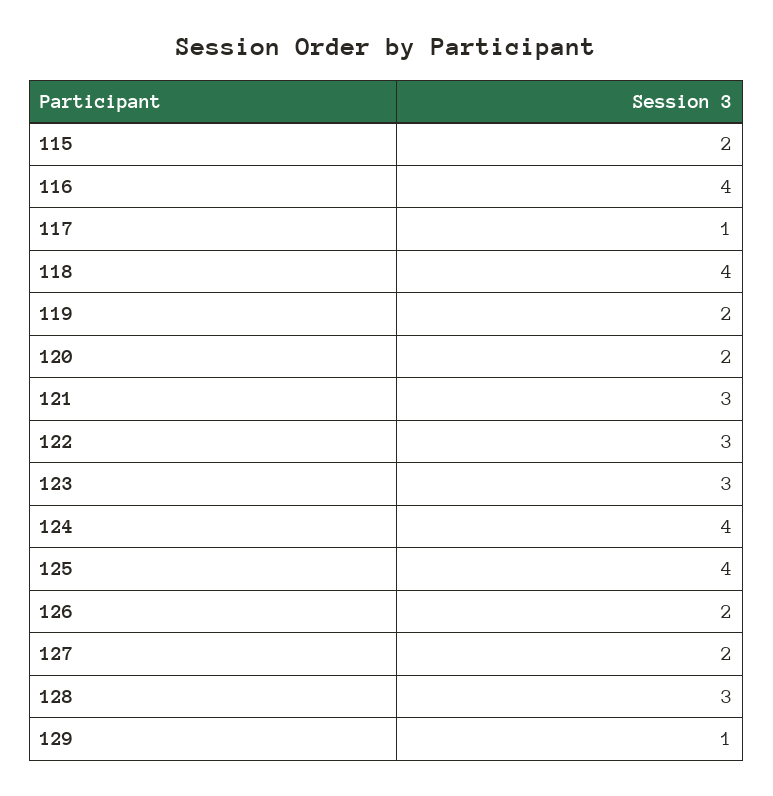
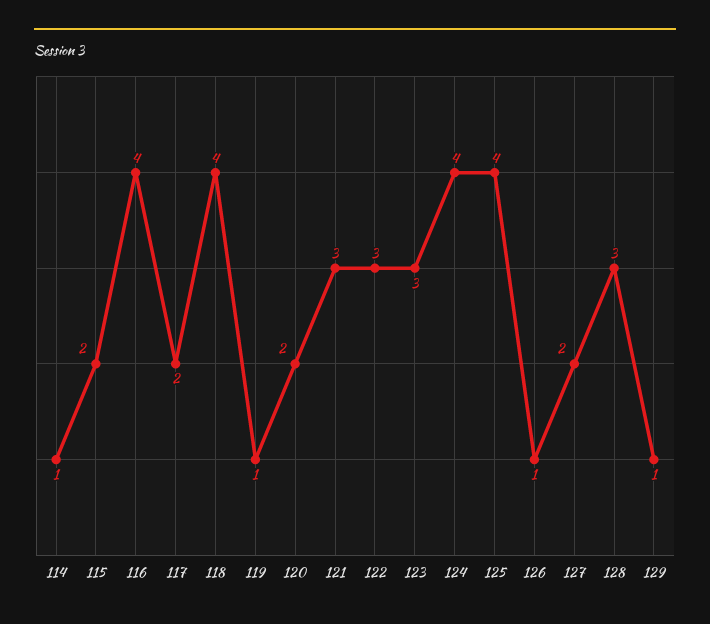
117: 1 -> 2
119: 2 -> 1
126: 2 -> 1
114: none -> 1

